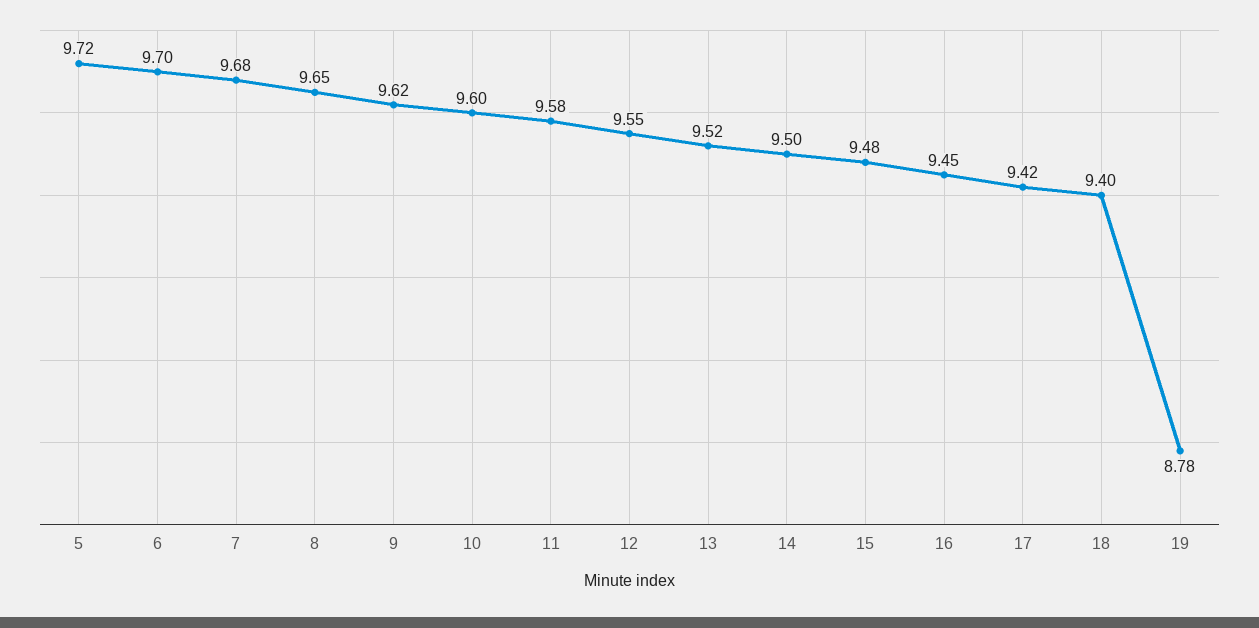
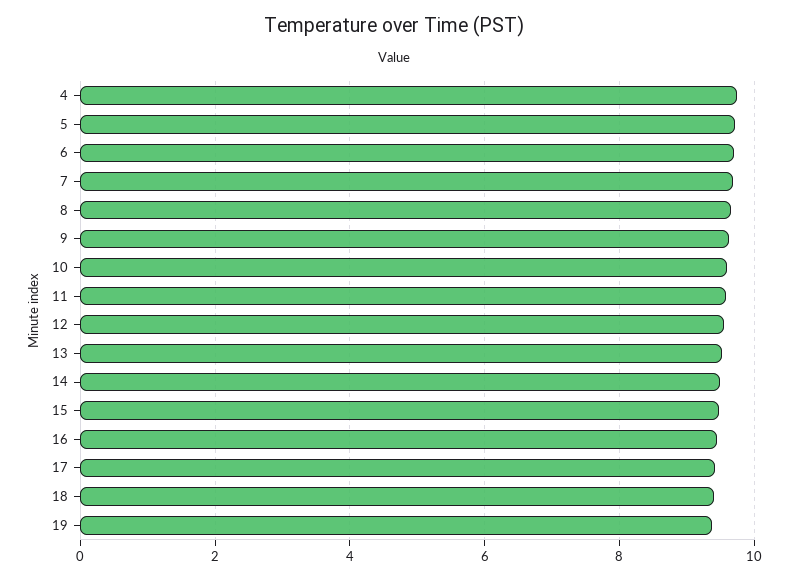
19: 8.78 -> 9.4
4: none -> 9.8

